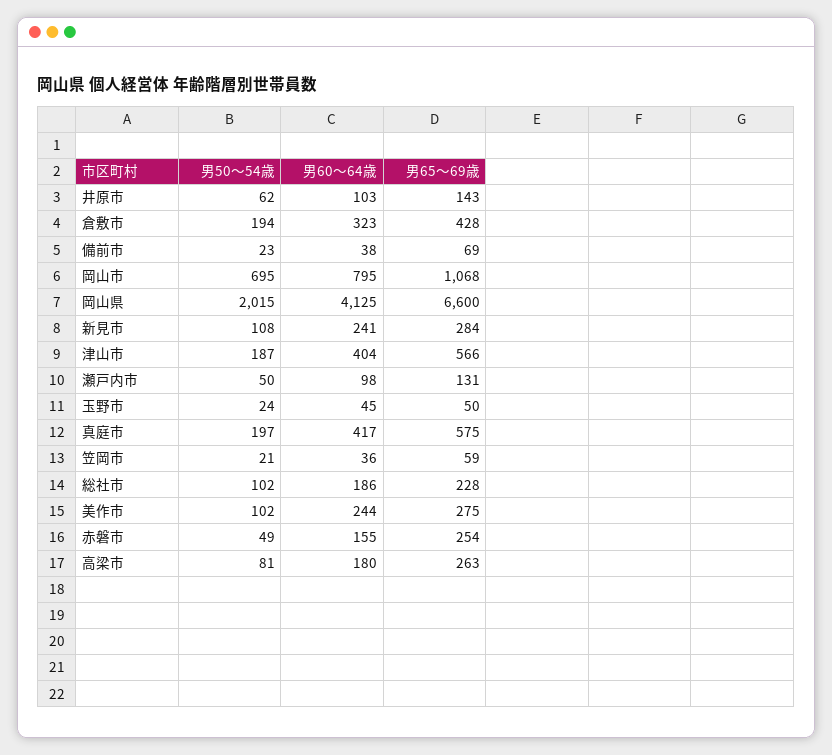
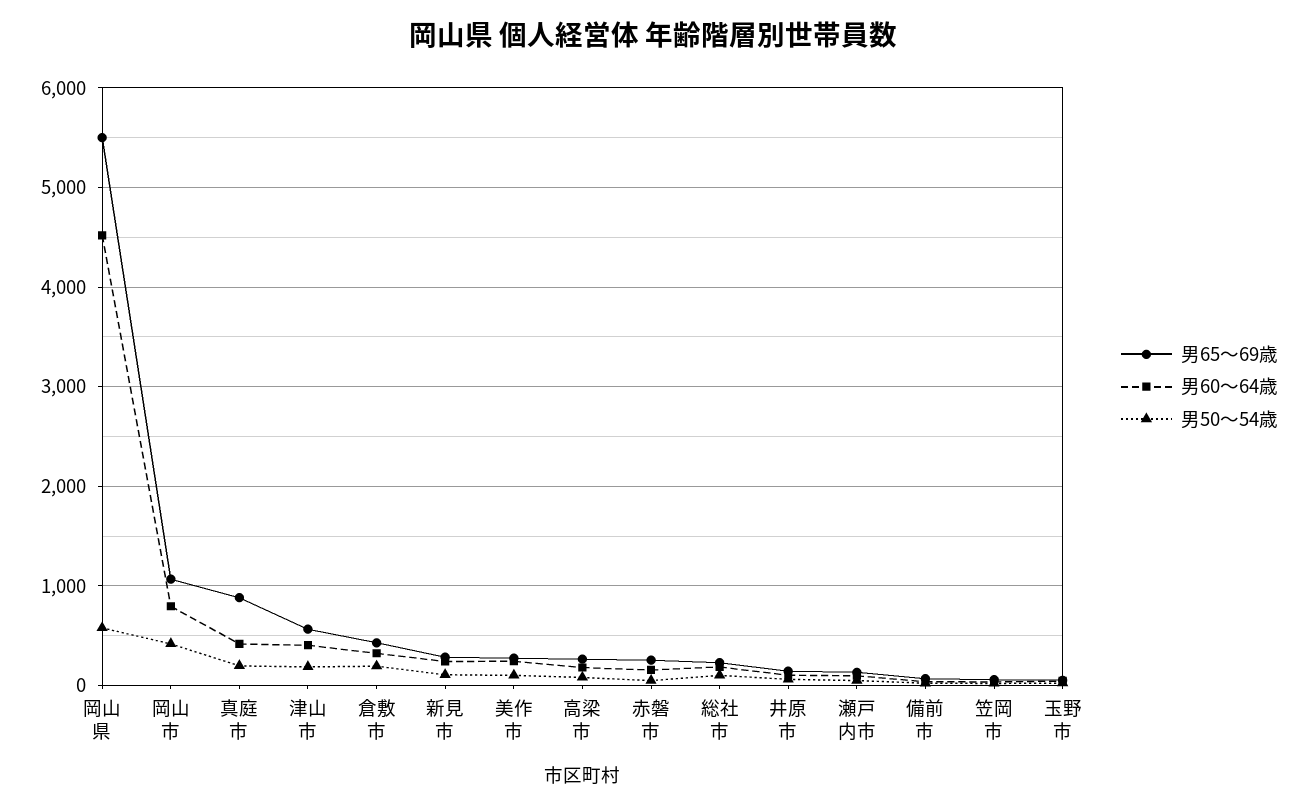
男50〜54歳, 岡山市: 695 -> 400
男50〜54歳, 岡山県: 2015 -> 600
男60〜64歳, 岡山県: 4125 -> 4500
男65〜69歳, 岡山県: 6600 -> 5500
男65〜69歳, 真庭市: 575 -> 900

